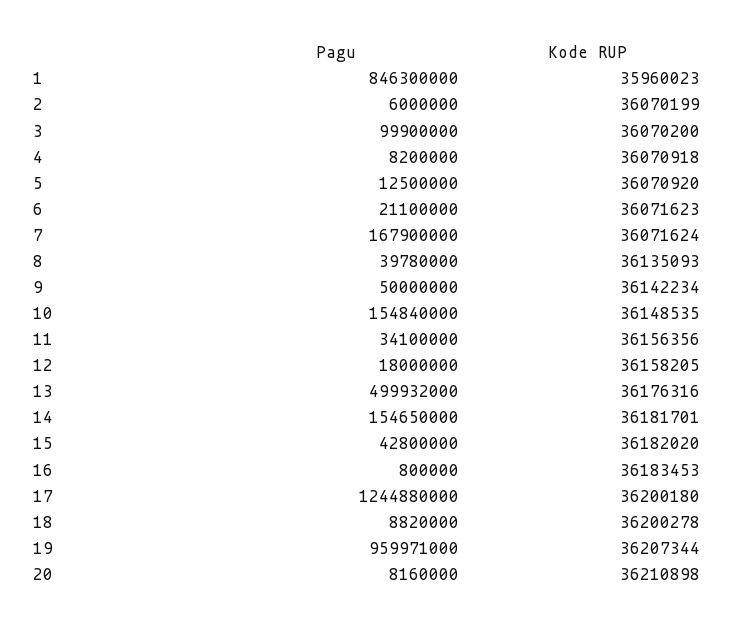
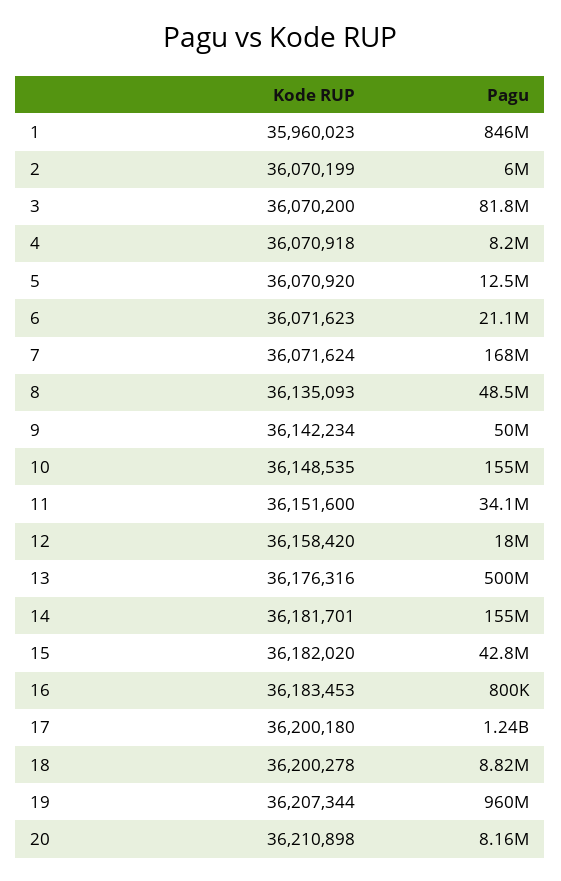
Pagu, 3: 99900000 -> 81800000
Pagu, 8: 39780000 -> 48500000
Kode RUP, 11: 36156356 -> 36151600
Kode RUP, 12: 36158205 -> 36158420

